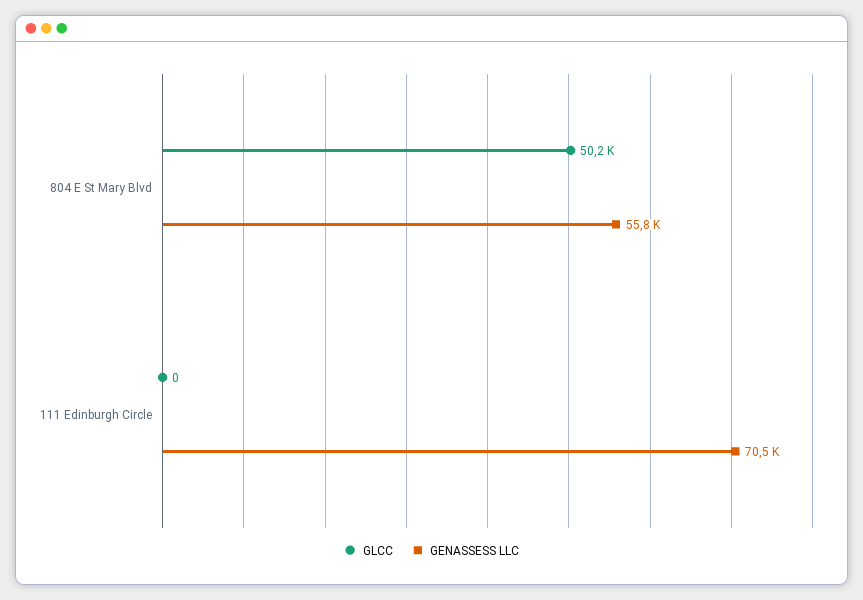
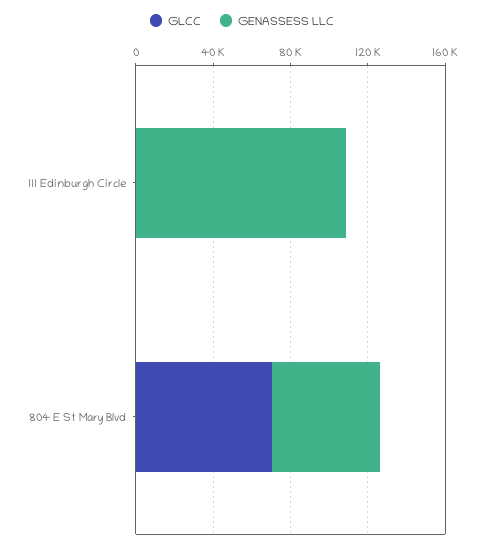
GLCC, 804 E St Mary Blvd: 50200 -> 70000
GENASSESS LLC, 111 Edinburgh Circle: 70500 -> 110000

